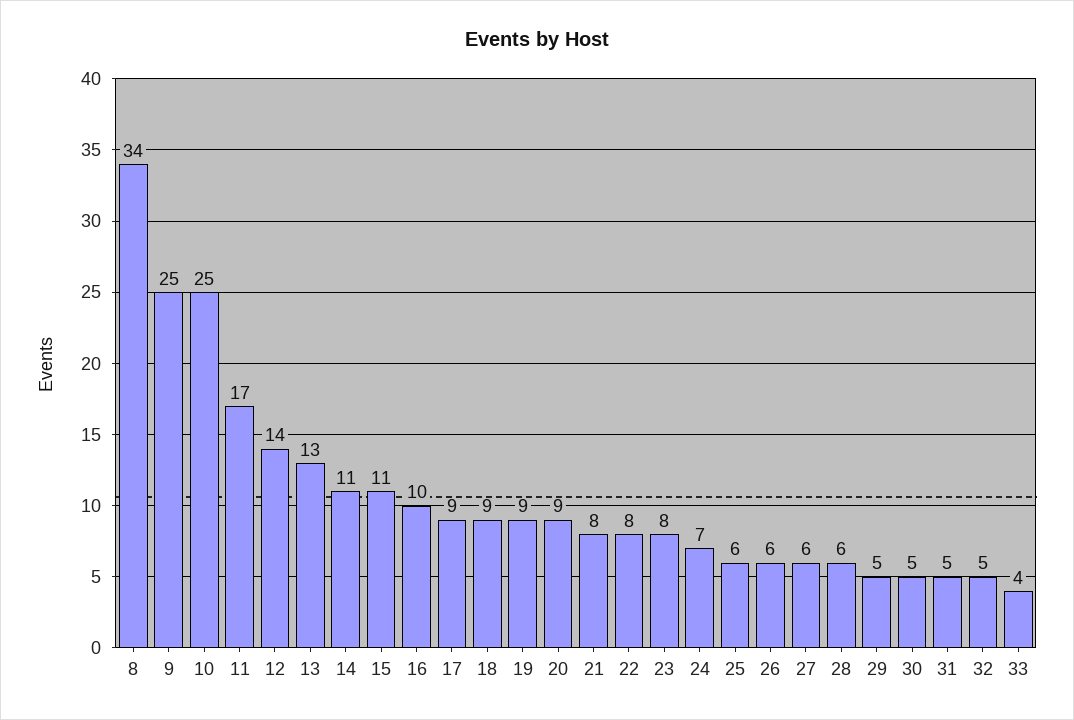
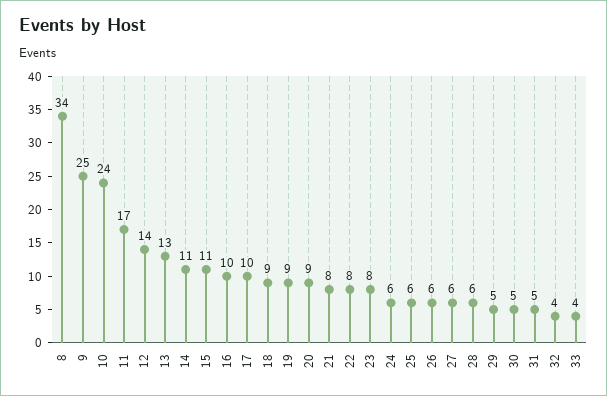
10: 25 -> 24
17: 9 -> 10
24: 7 -> 6
32: 5 -> 4

